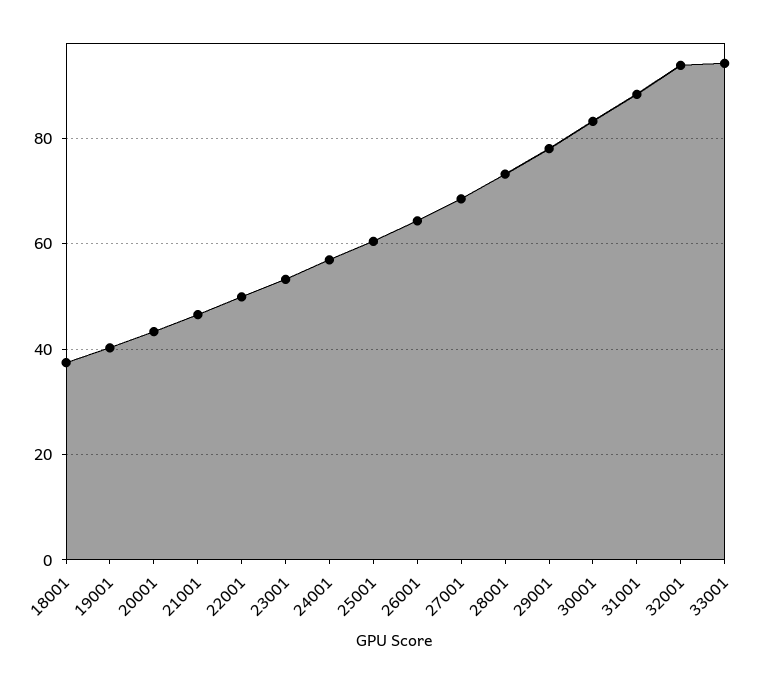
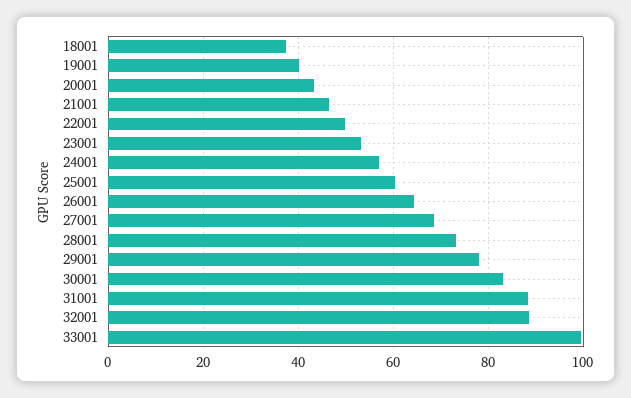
32001: 94 -> 88
33001: 94 -> 100

